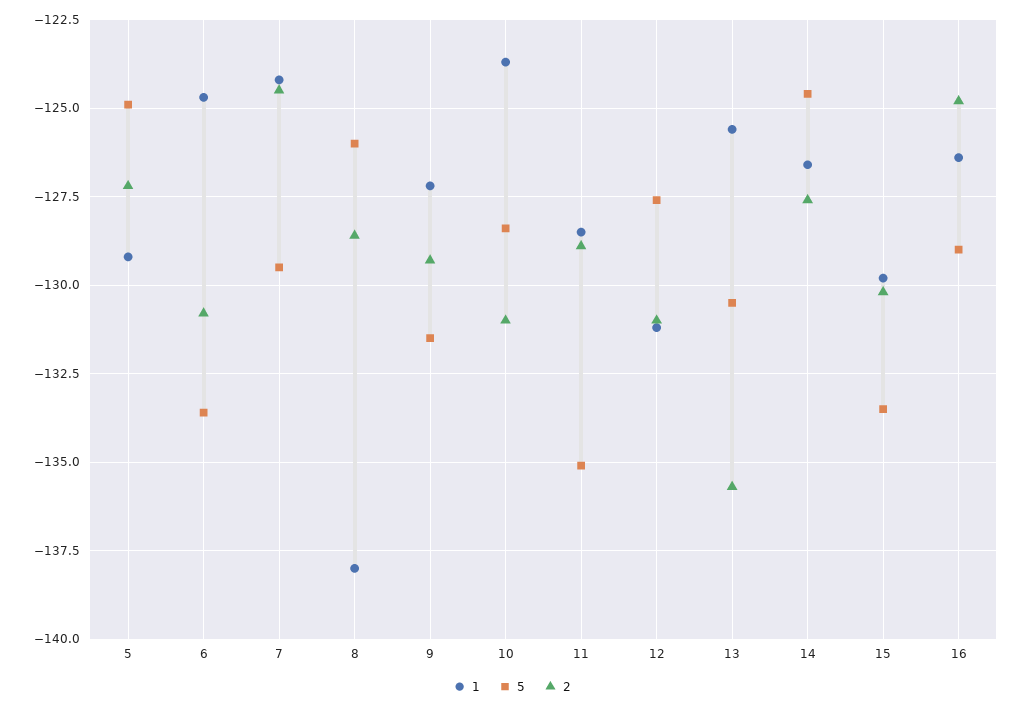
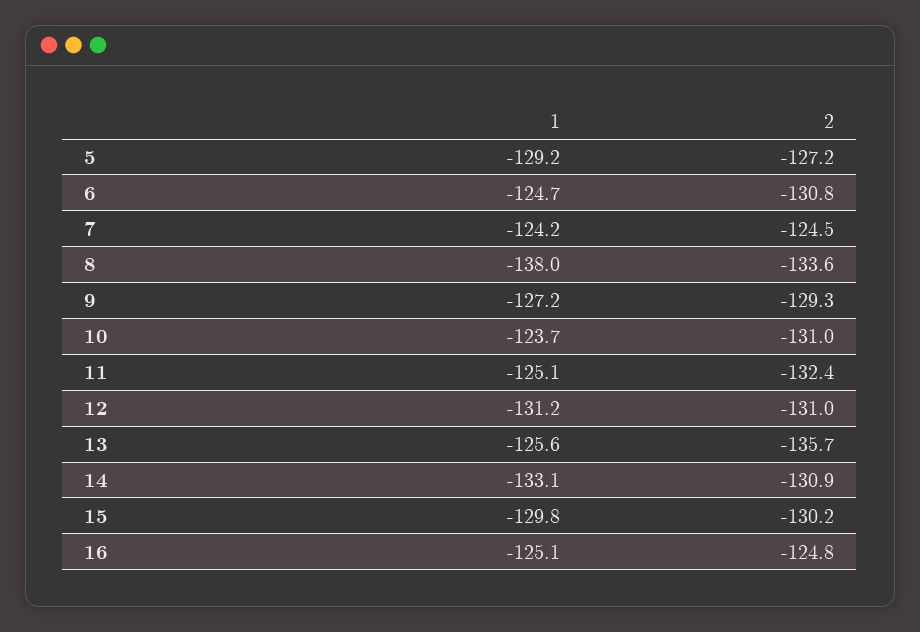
5, 5: -125 -> none
5, 6: -133.5 -> none
5, 7: -129.5 -> none
5, 8: -126 -> none
2, 8: -128.5 -> -133.6
5, 9: -131.5 -> none
5, 10: -128.5 -> none
1, 11: -128.5 -> -125.1
5, 11: -135 -> none
2, 11: -129 -> -132.4
5, 12: -127.5 -> none
5, 13: -130.5 -> none
1, 14: -126.5 -> -133.1
5, 14: -124.5 -> none
2, 14: -127.5 -> -130.9
5, 15: -133.5 -> none
1, 16: -126.5 -> -125.1
5, 16: -129 -> none

